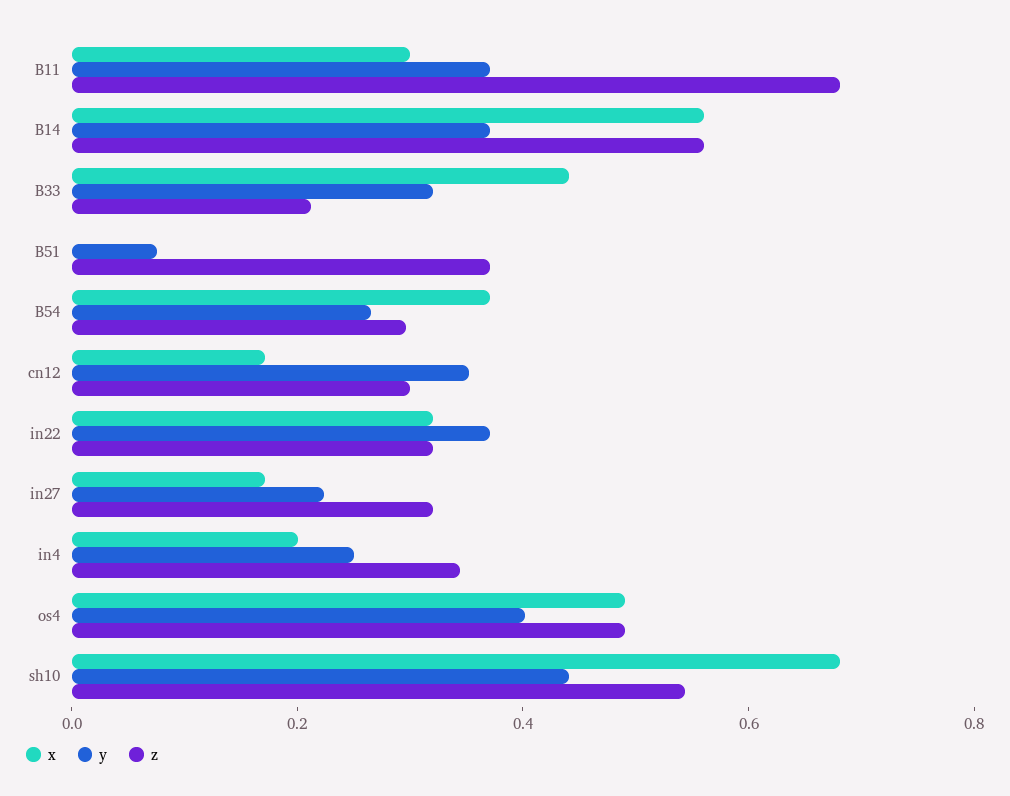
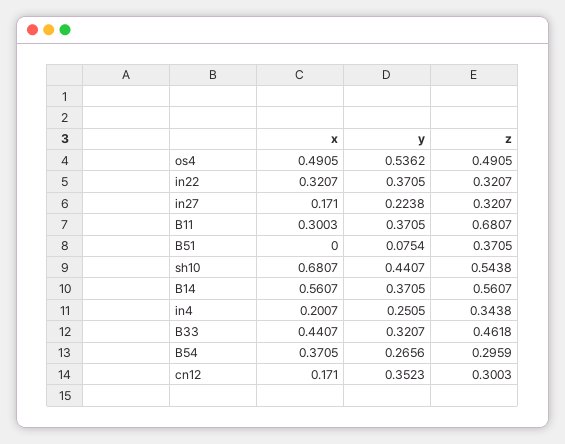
z, B33: 0.2 -> 0.4618
y, os4: 0.4 -> 0.5362

